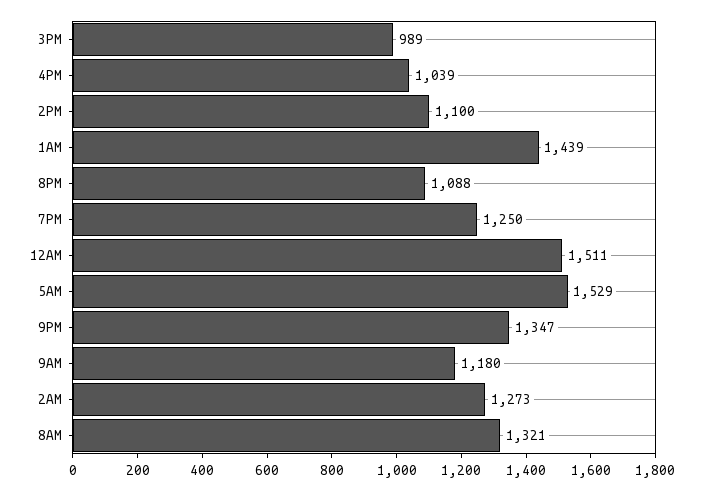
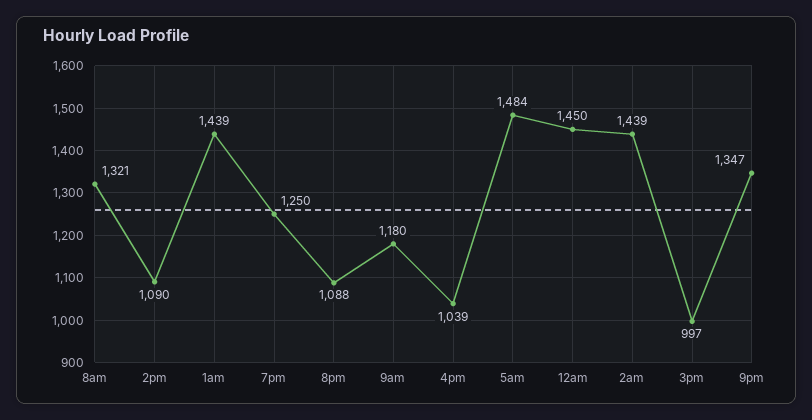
3PM: 989 -> 997
2PM: 1100 -> 1090
12AM: 1511 -> 1450
5AM: 1529 -> 1484
2AM: 1273 -> 1439

